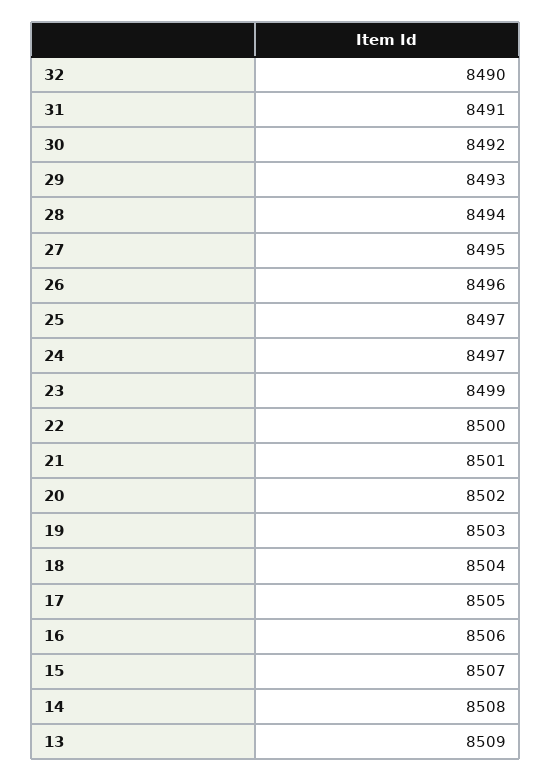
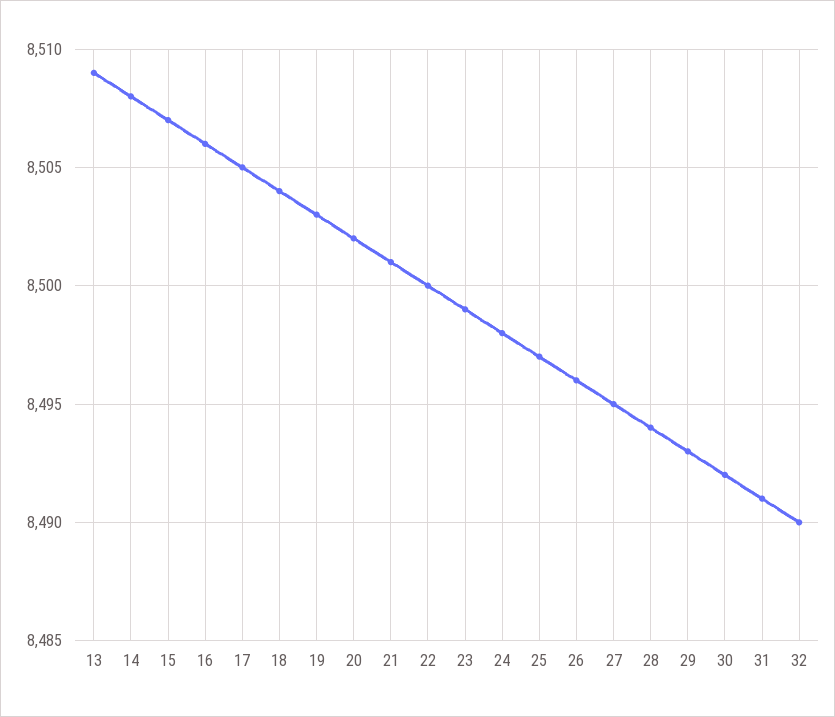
24: 8497 -> 8498

